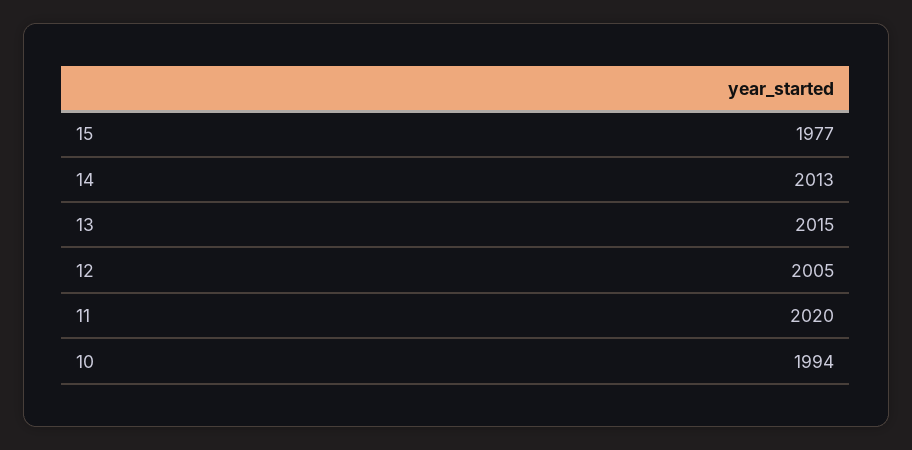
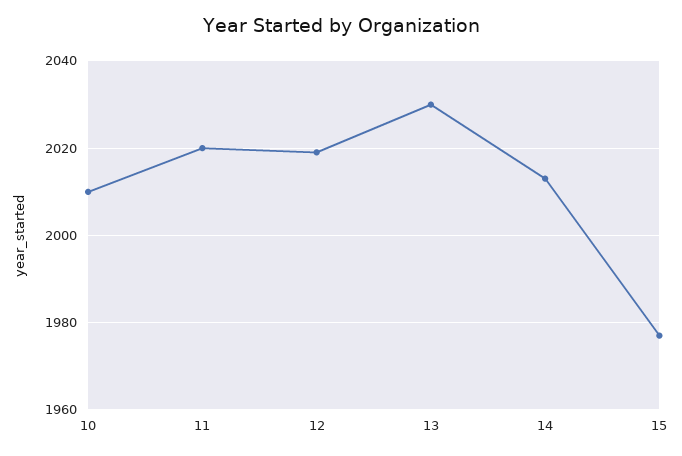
13: 2015 -> 2030
12: 2005 -> 2020
10: 1994 -> 2010

